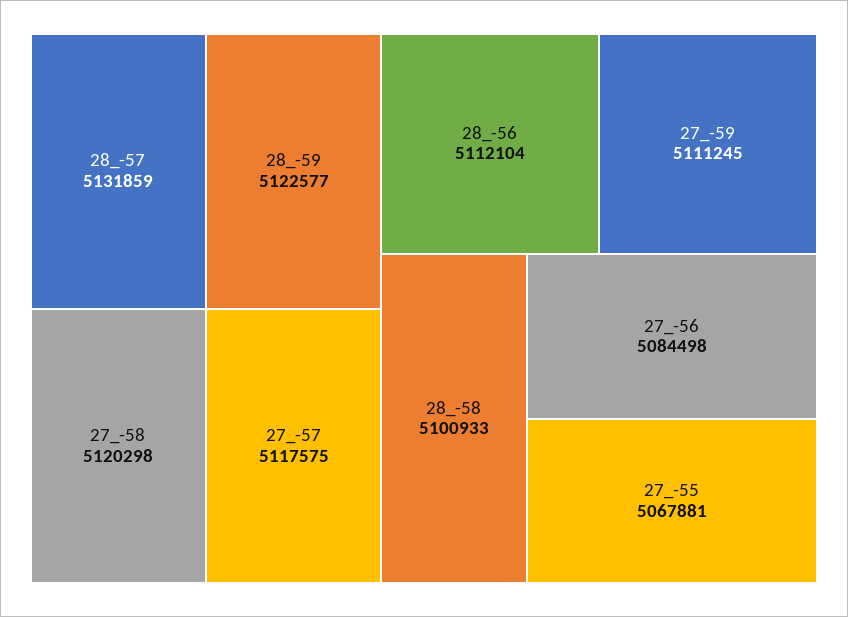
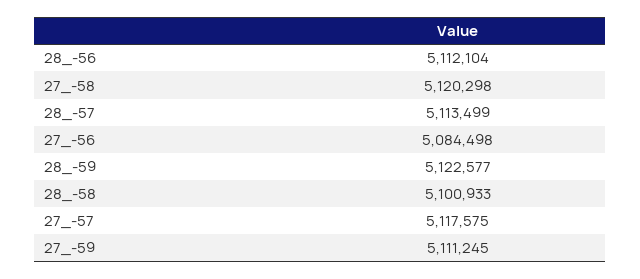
28_-57: 5131859 -> 5113499
27_-55: 5067881 -> none

